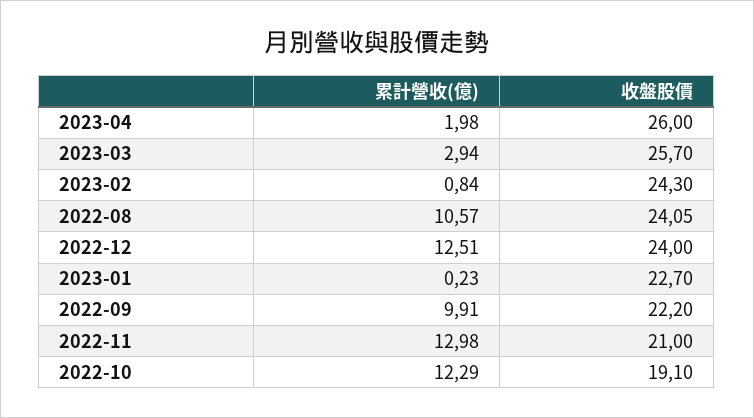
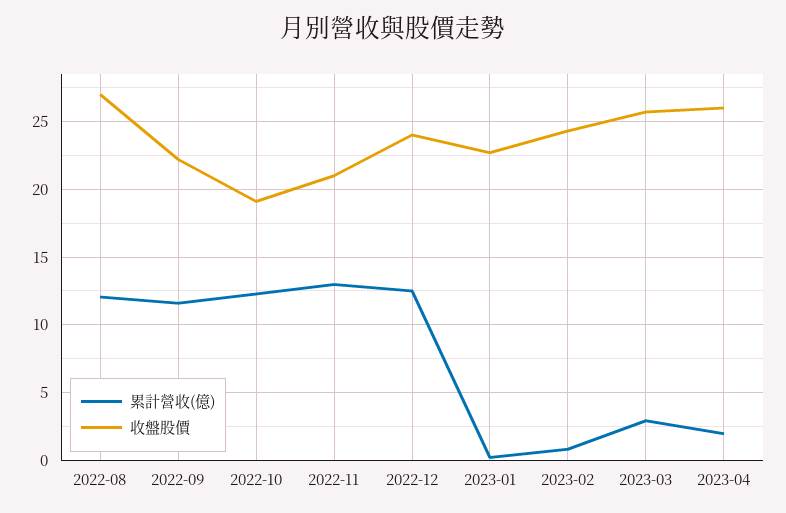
累計營收(億), 2022-08: 10.57 -> 12
收盤股價, 2022-08: 24.05 -> 27
累計營收(億), 2022-09: 9.91 -> 11.5

